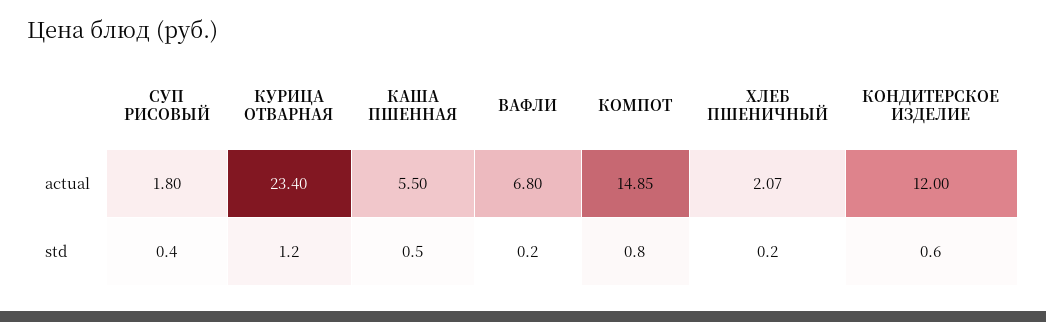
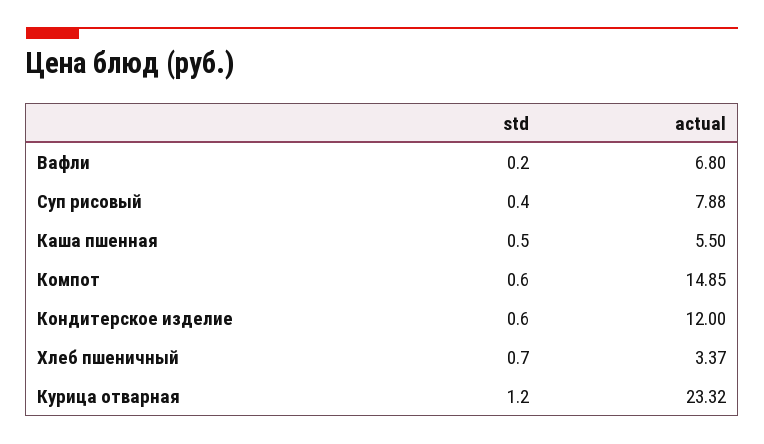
СУП РИСОВЫЙ, actual: 1.8 -> 7.88
КУРИЦА ОТВАРНАЯ, actual: 23.4 -> 23.32
ХЛЕБ ПШЕНИЧНЫЙ, actual: 2.07 -> 3.37
КОМПОТ, std: 0.8 -> 0.6
ХЛЕБ ПШЕНИЧНЫЙ, std: 0.2 -> 0.7

